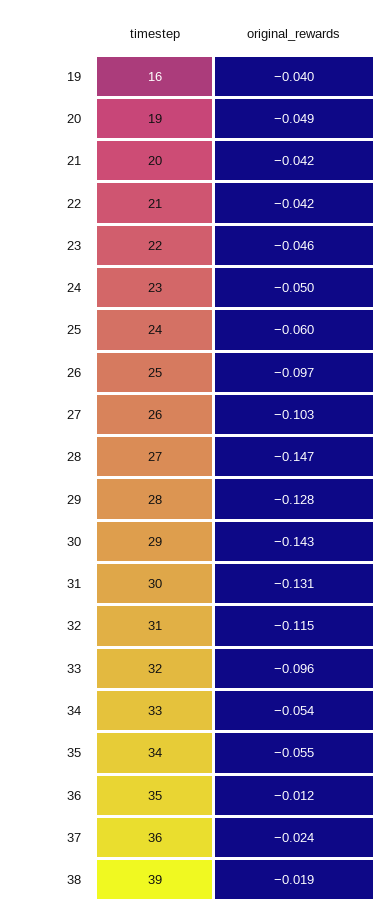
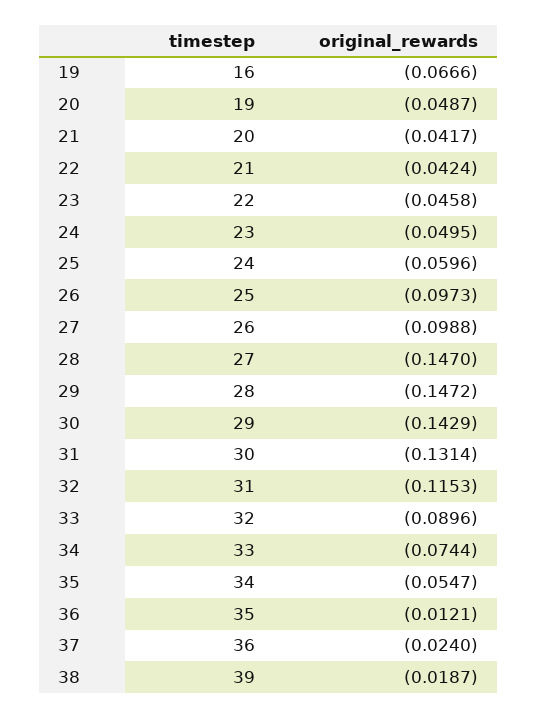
original_rewards, 19: -0.04 -> -0.0666
original_rewards, 27: -0.103 -> -0.0988
original_rewards, 29: -0.128 -> -0.1472
original_rewards, 33: -0.096 -> -0.0896
original_rewards, 34: -0.054 -> -0.0744

